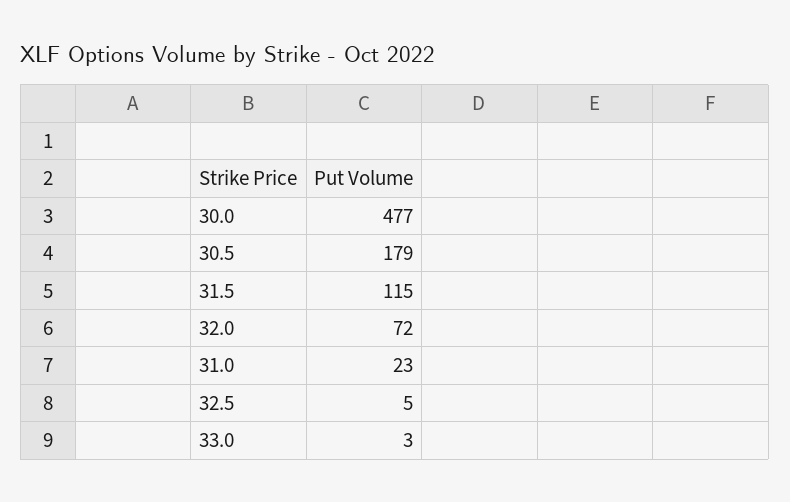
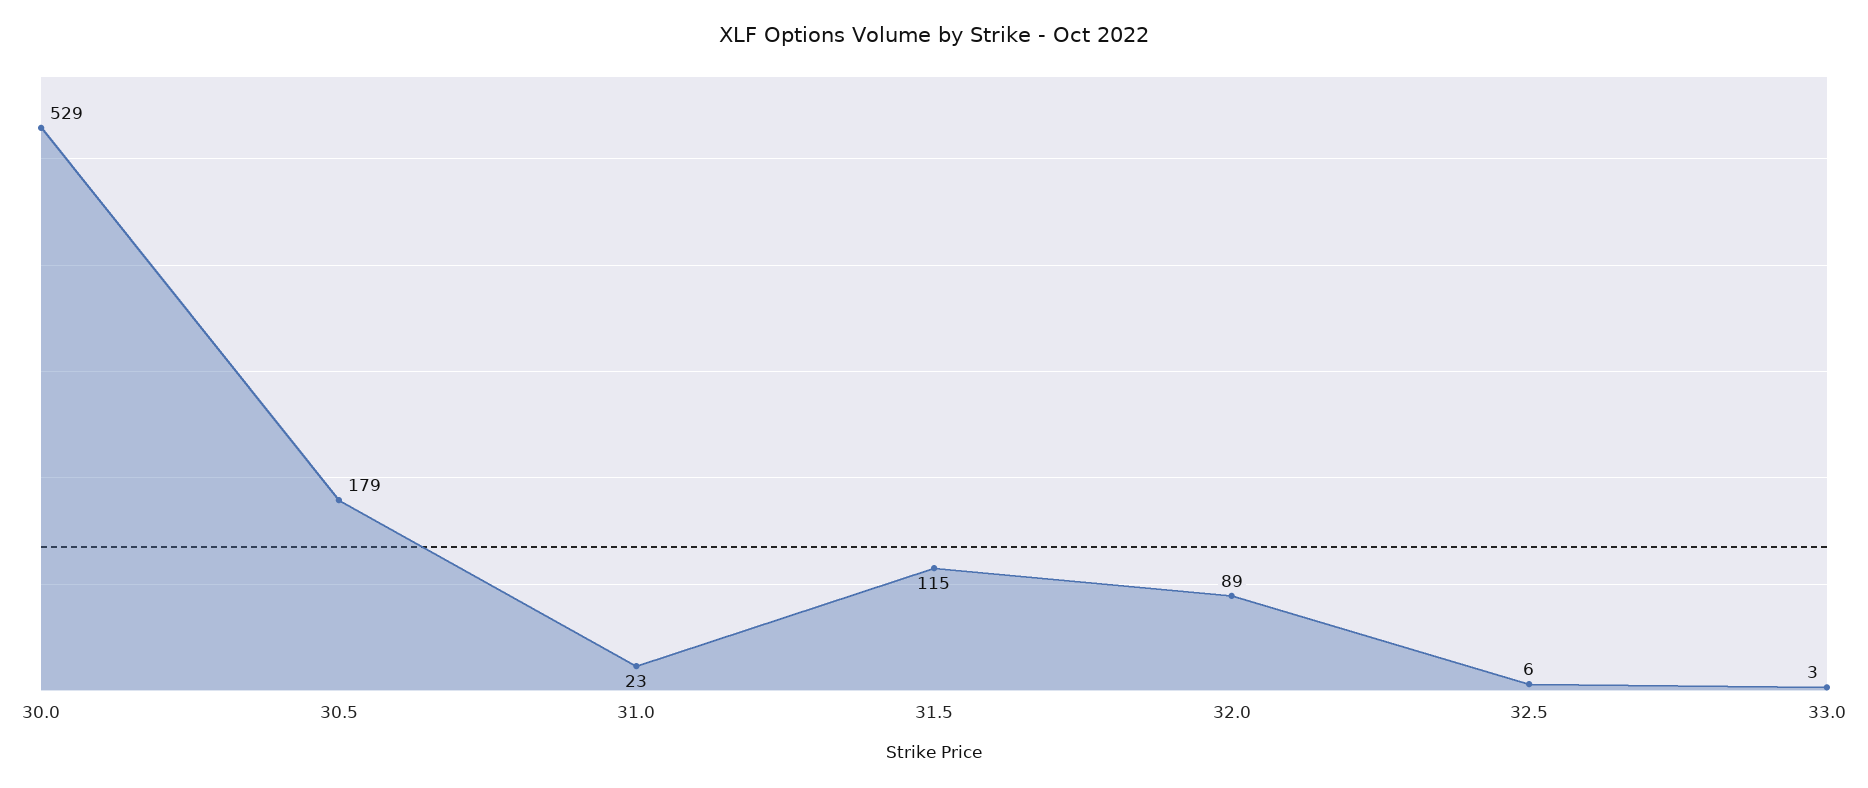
30.0: 477 -> 529
32.0: 72 -> 89
32.5: 5 -> 6

